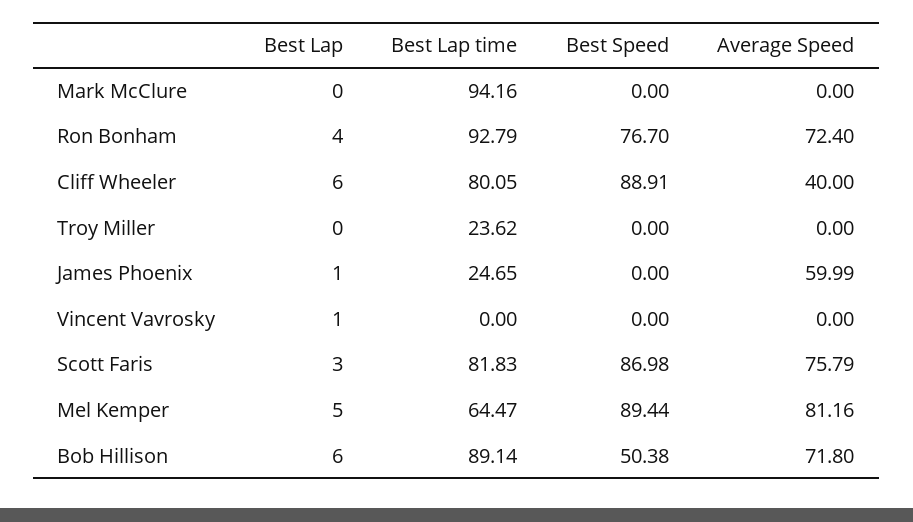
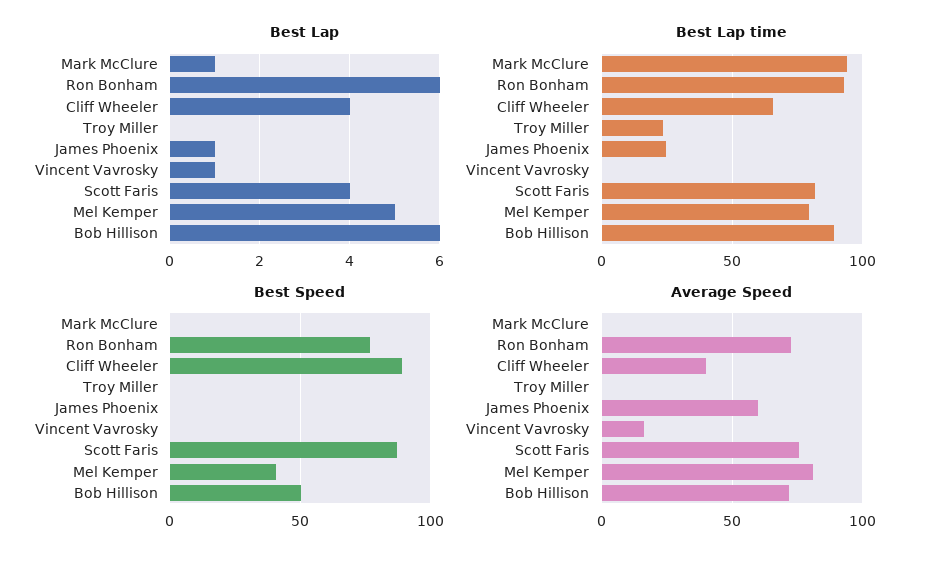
Best Lap, Mark McClure: 0 -> 1
Best Lap, Ron Bonham: 4 -> 6
Best Lap, Cliff Wheeler: 6 -> 4
Best Lap time, Cliff Wheeler: 80.05 -> 65
Average Speed, Vincent Vavrosky: 0 -> 15
Best Lap, Scott Faris: 3 -> 4
Best Lap time, Mel Kemper: 64.47 -> 80
Best Speed, Mel Kemper: 89.44 -> 40

